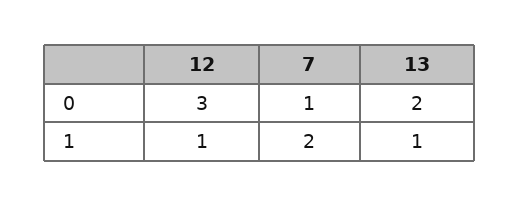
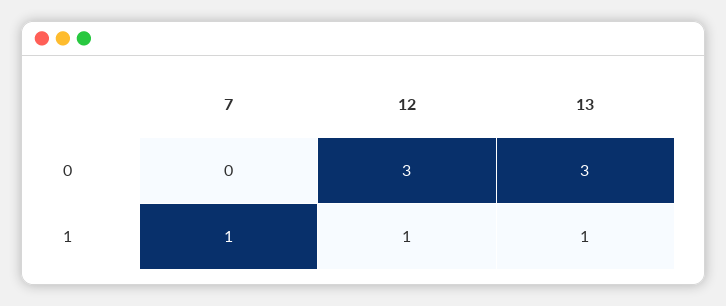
7, 0: 1 -> 0
13, 0: 2 -> 3
7, 1: 2 -> 1

